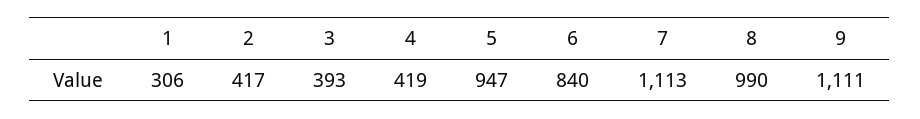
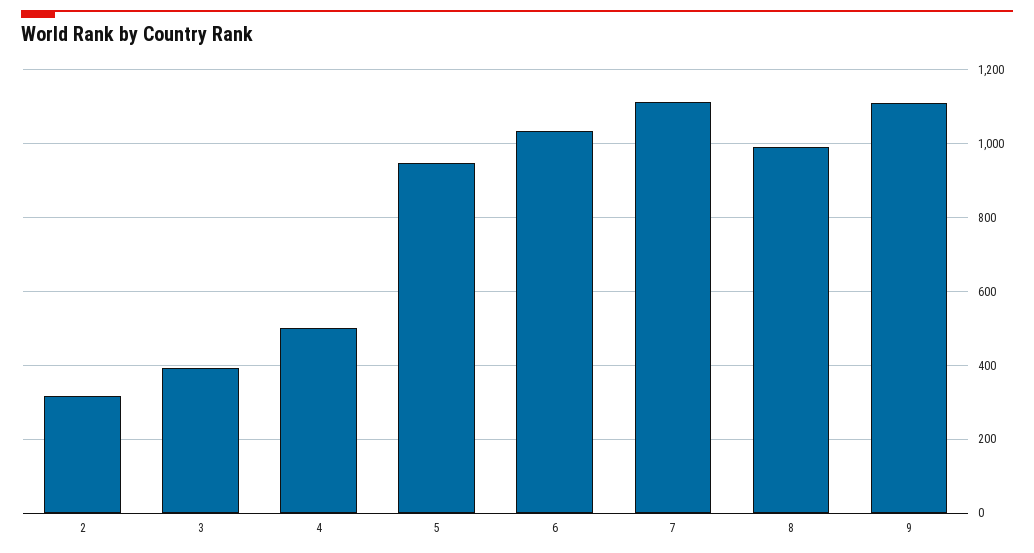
1: 306 -> none
2: 417 -> 320
4: 419 -> 500
6: 840 -> 1040

